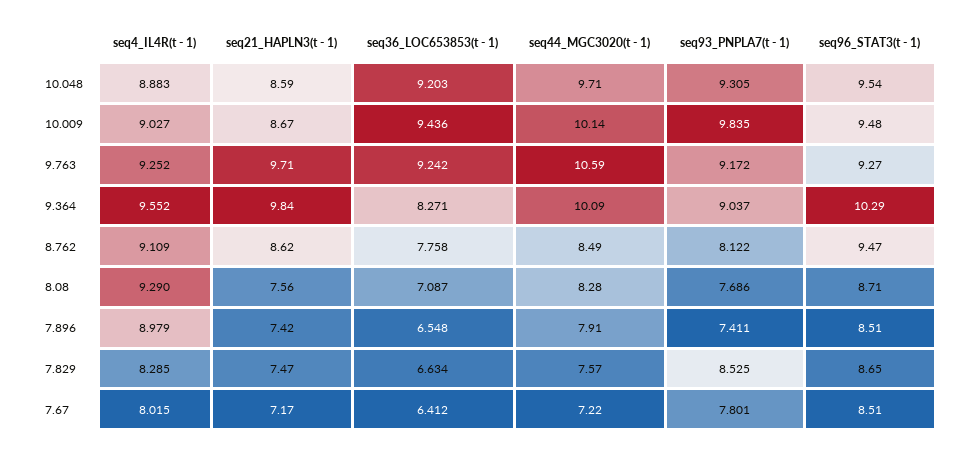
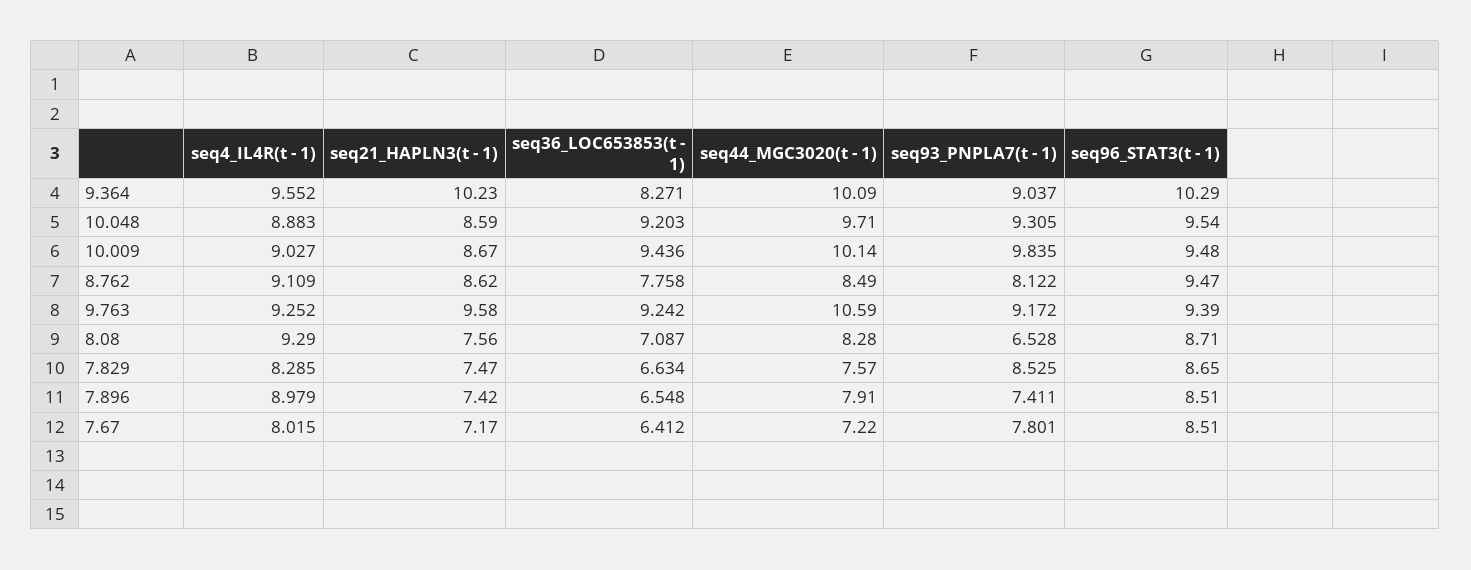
seq21_HAPLN3(t - 1), 9.763: 9.71 -> 9.58
seq96_STAT3(t - 1), 9.763: 9.27 -> 9.39
seq21_HAPLN3(t - 1), 9.364: 9.84 -> 10.23
seq93_PNPLA7(t - 1), 8.08: 7.686 -> 6.528

